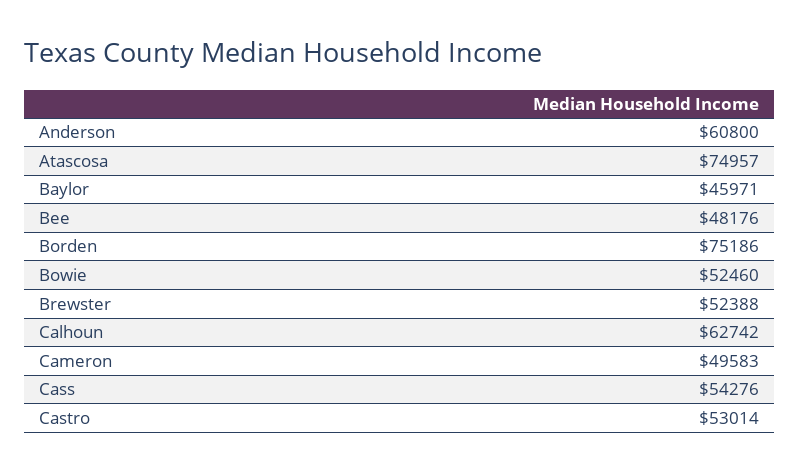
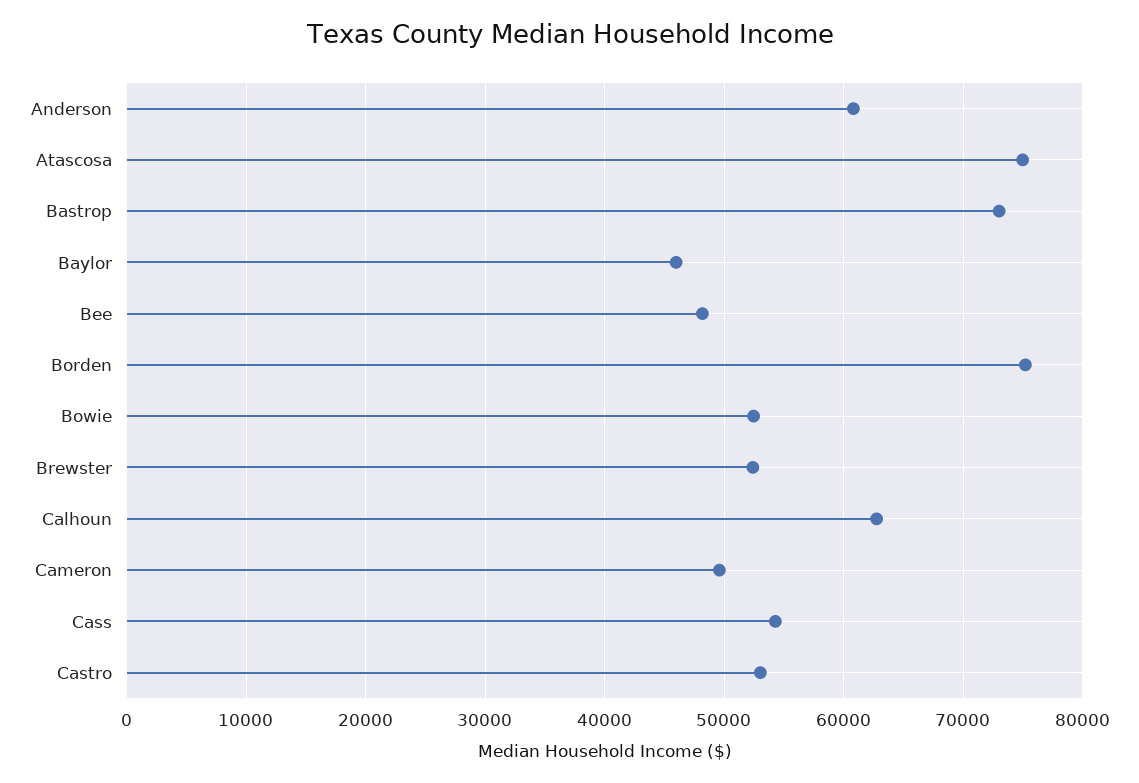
Bastrop: none -> 73000

